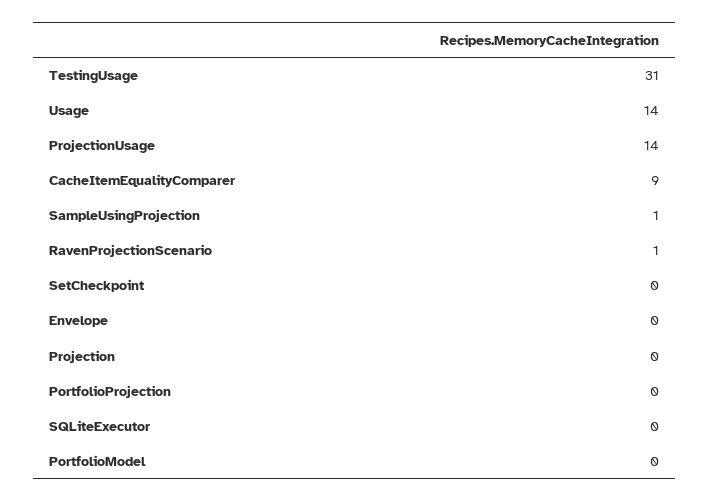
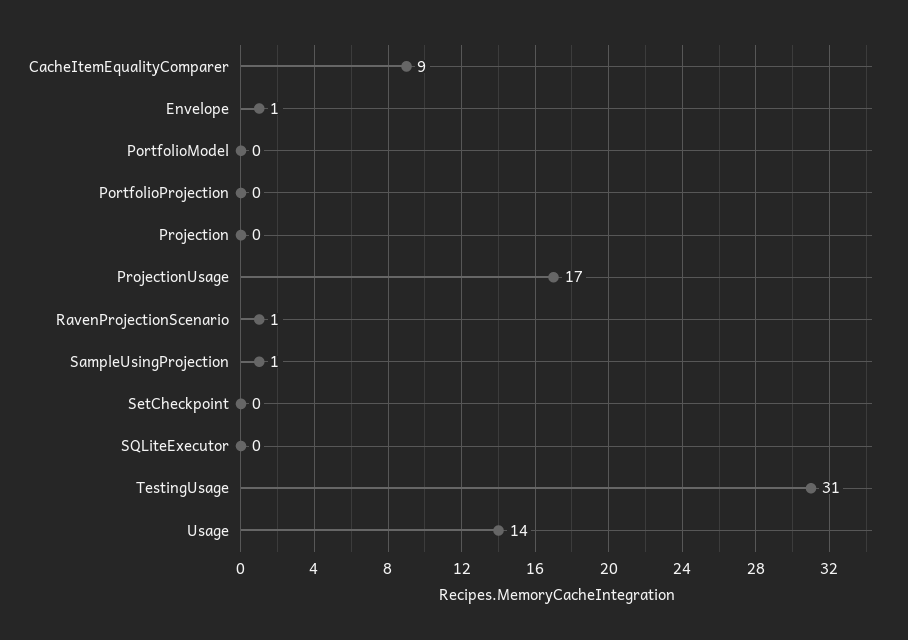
ProjectionUsage: 14 -> 17
Envelope: 0 -> 1

